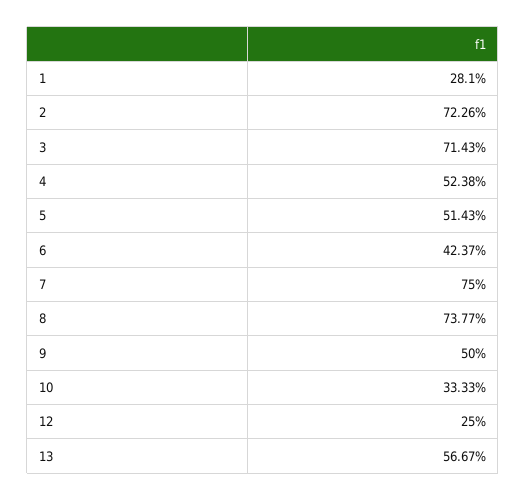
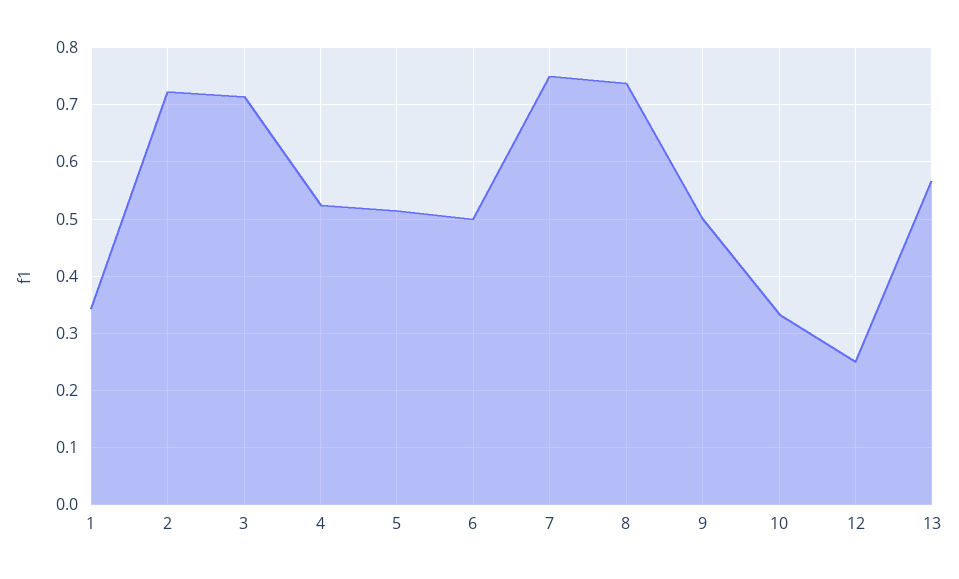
1: 0.281 -> 0.34
6: 0.4237 -> 0.5

